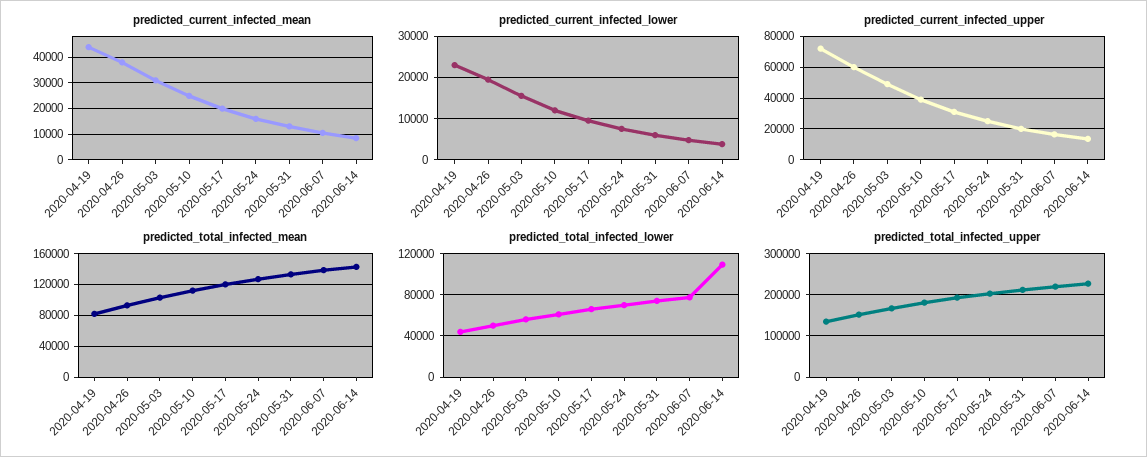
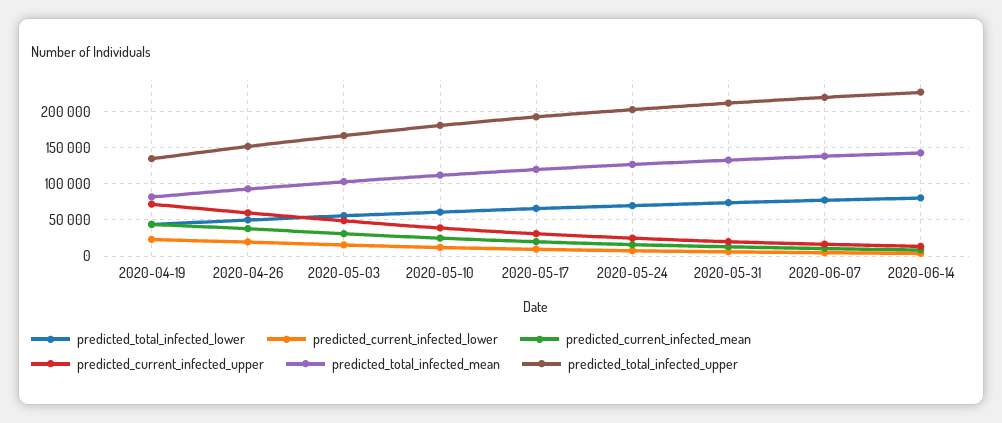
predicted_total_infected_lower, 2020-06-14: 110000 -> 80000

